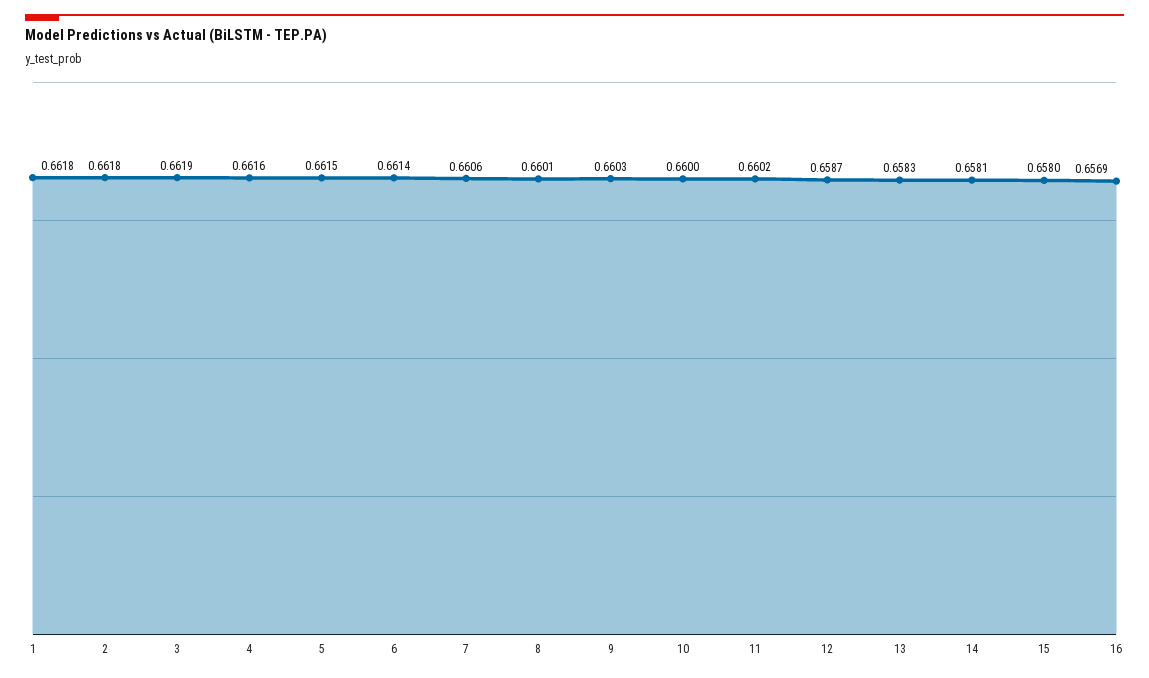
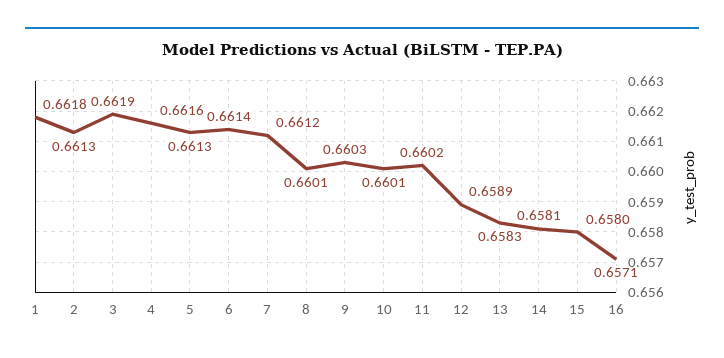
2: 0.6618 -> 0.6613
5: 0.6615 -> 0.6613
7: 0.6606 -> 0.6612
10: 0.66 -> 0.6601
12: 0.6587 -> 0.6589
16: 0.6569 -> 0.6571

